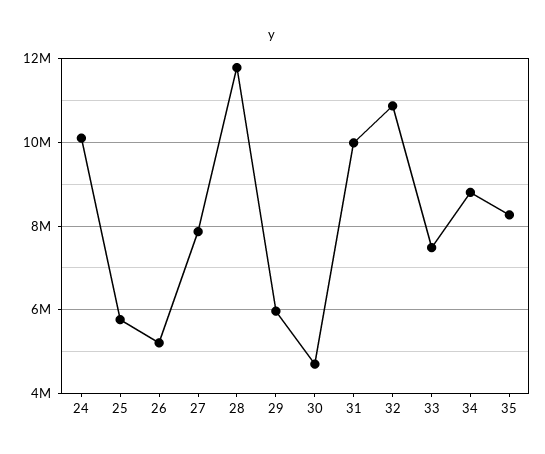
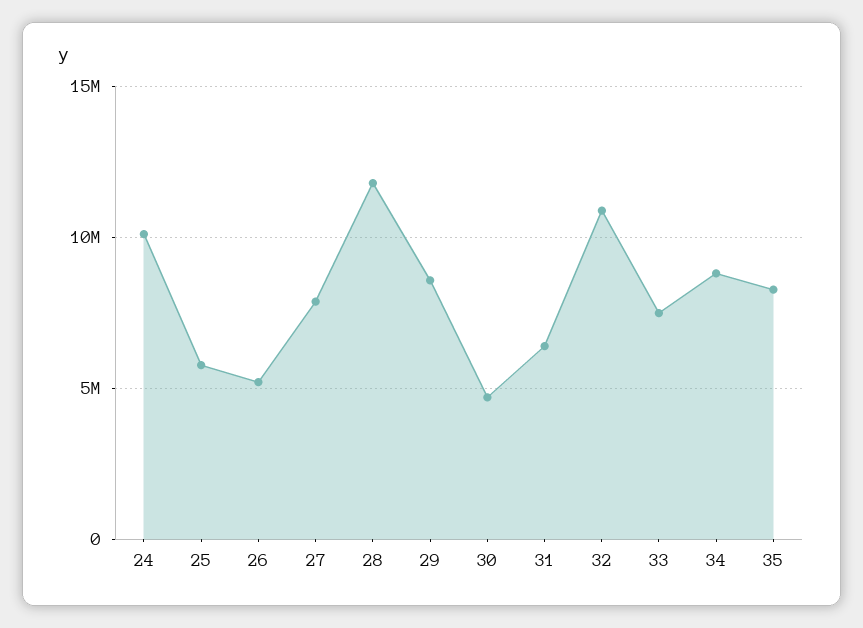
29: 6000000 -> 8500000
31: 10000000 -> 6500000

